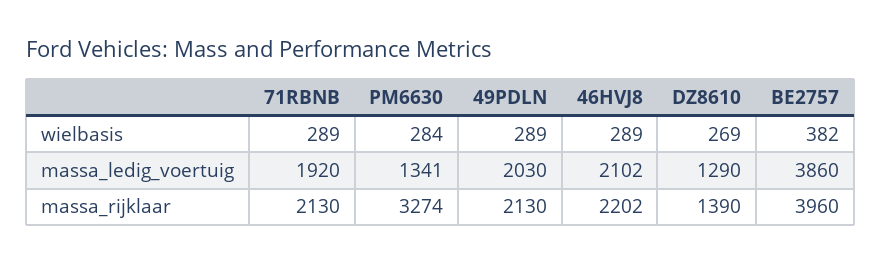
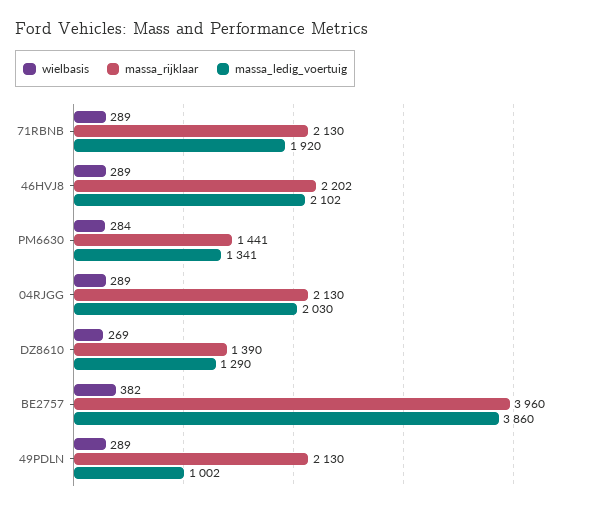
massa_ledig_voertuig, 49PDLN: 2030 -> 1002
massa_rijklaar, PM6630: 3274 -> 1441
wielbasis, 04RJGG: none -> 289
massa_rijklaar, 04RJGG: none -> 2130
massa_ledig_voertuig, 04RJGG: none -> 2030

